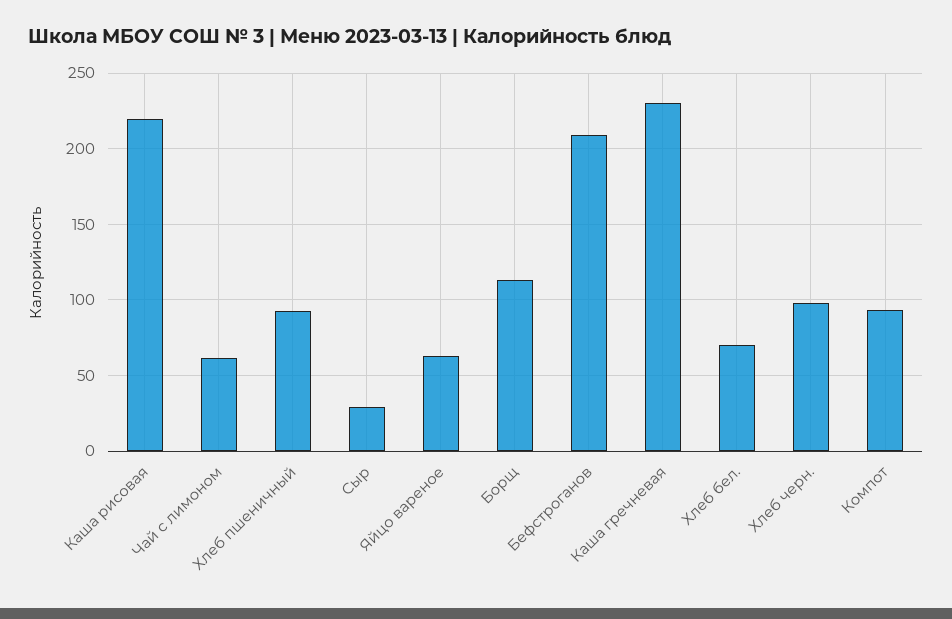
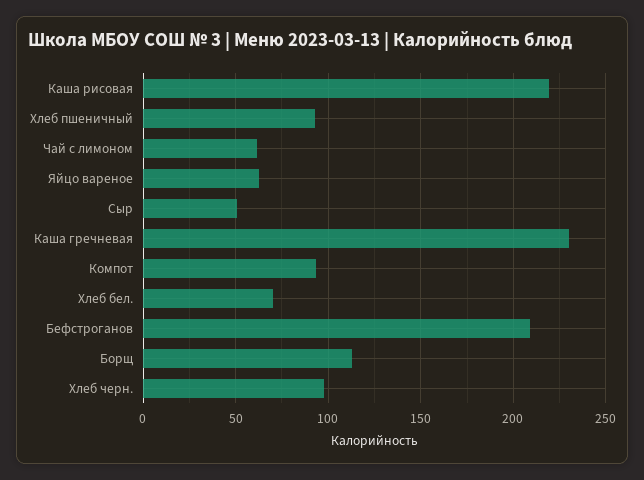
Сыр: 30 -> 50

